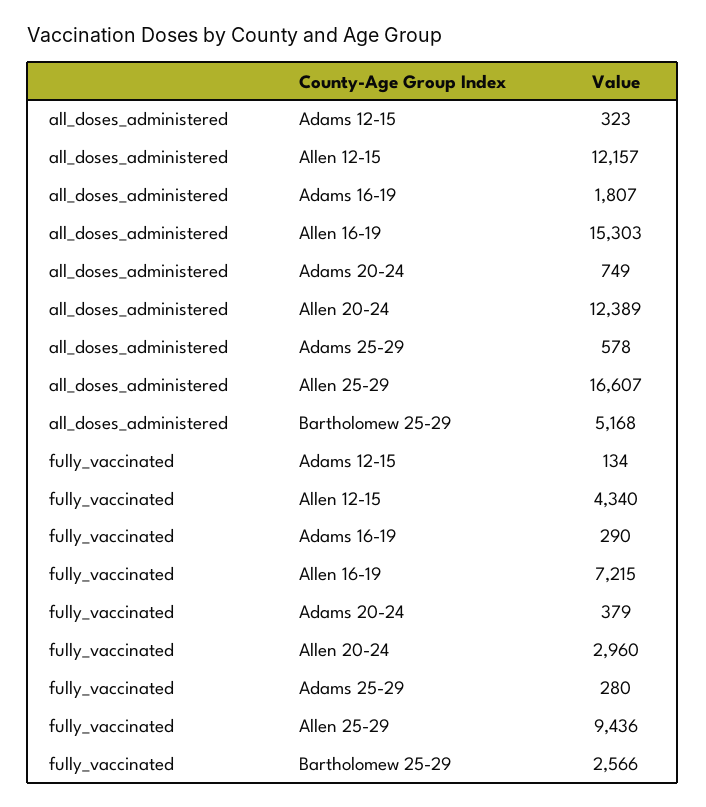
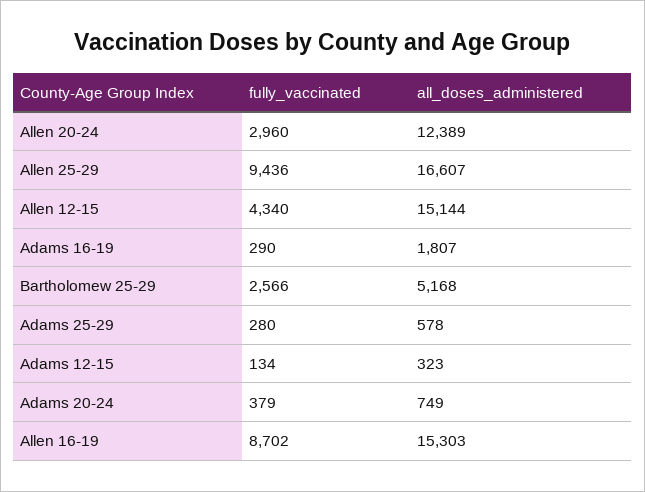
all_doses_administered, Allen 12-15: 12157 -> 15144
fully_vaccinated, Allen 16-19: 7215 -> 8702

